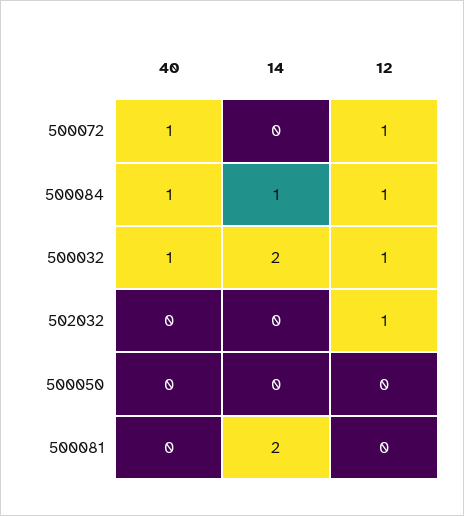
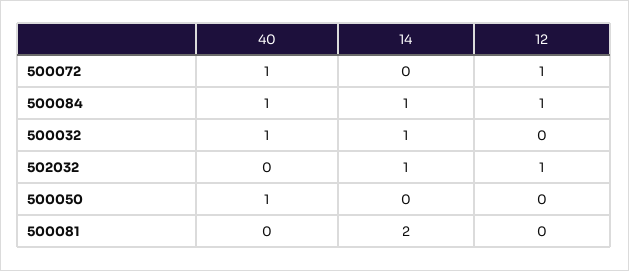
14, 500032: 2 -> 1
12, 500032: 1 -> 0
14, 502032: 0 -> 1
40, 500050: 0 -> 1

